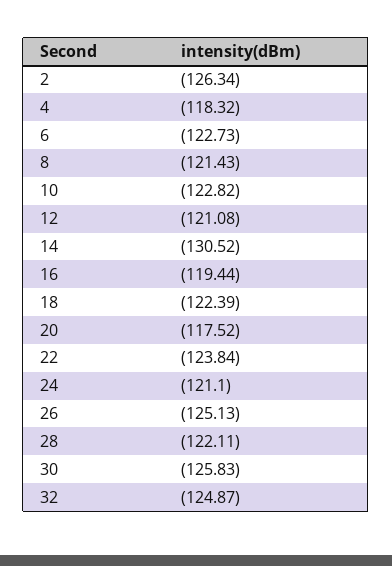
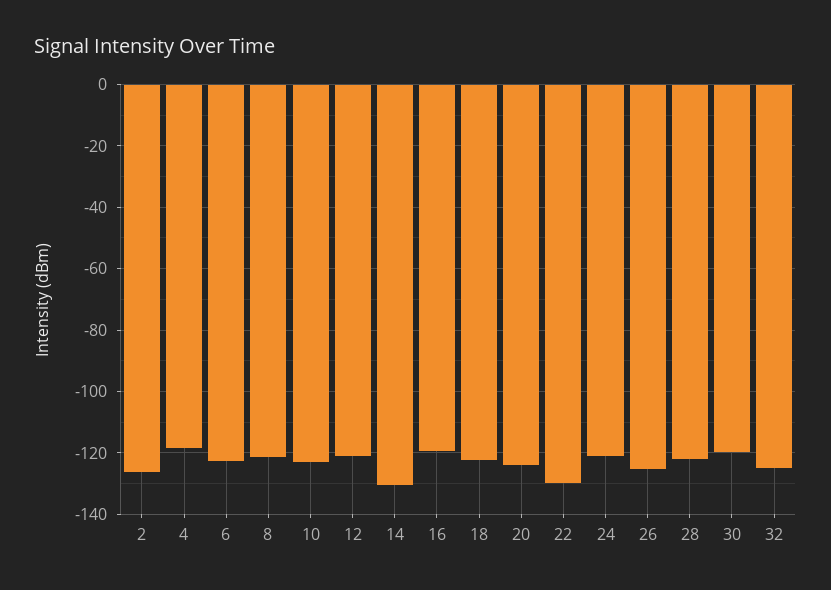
20: -117.52 -> -124
22: -123.84 -> -130
30: -125.83 -> -120

